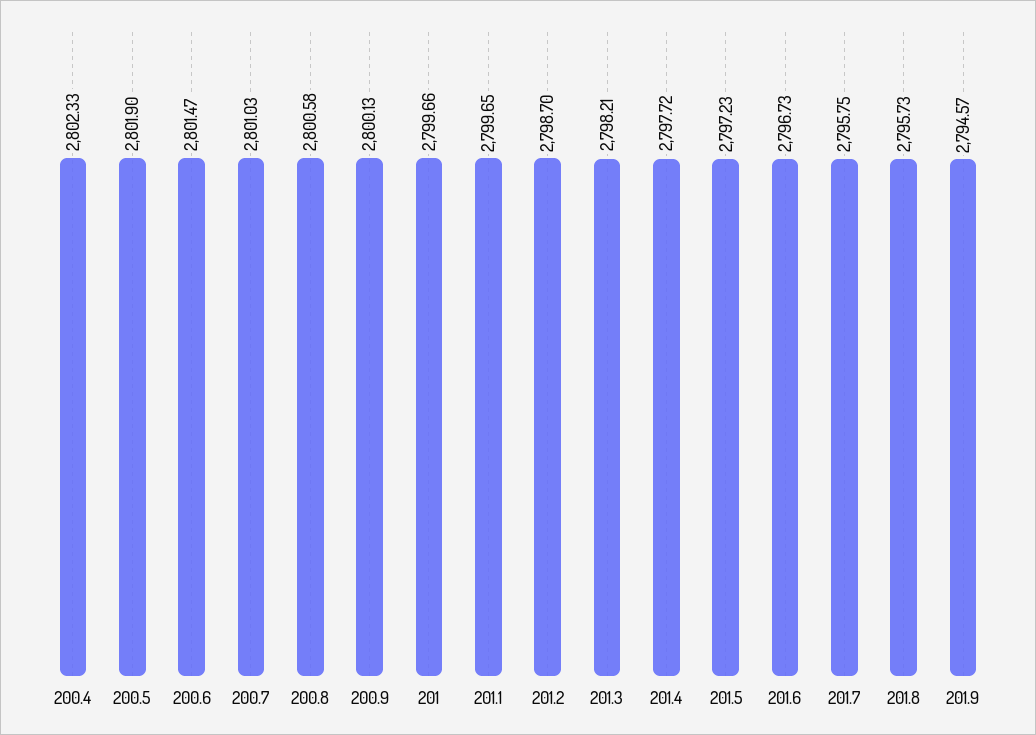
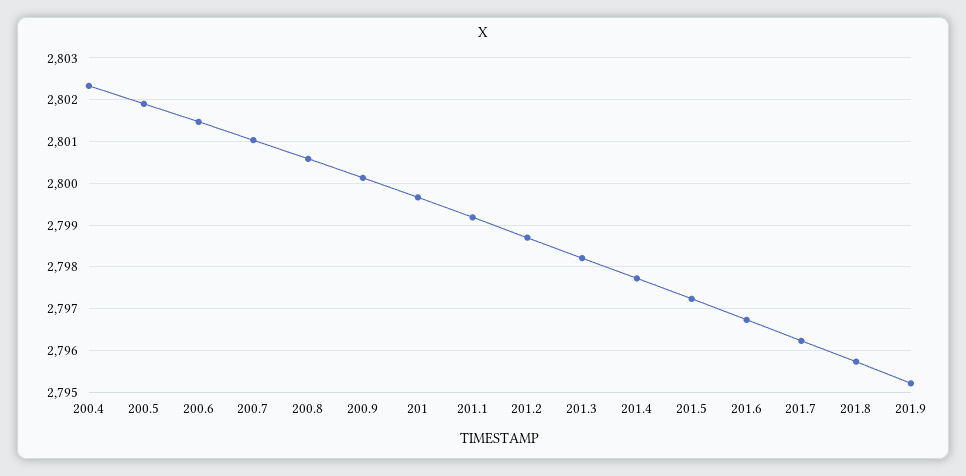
201.1: 2799.65 -> 2799.2
201.7: 2795.75 -> 2796.2
201.9: 2794.57 -> 2795.2

